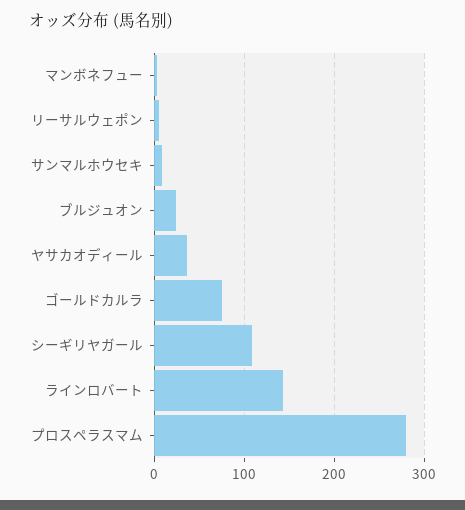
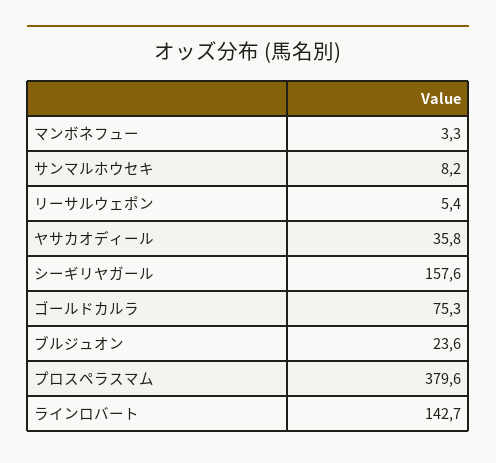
シーギリヤガール: 110 -> 157.6
プロスペラスマム: 280 -> 379.6

